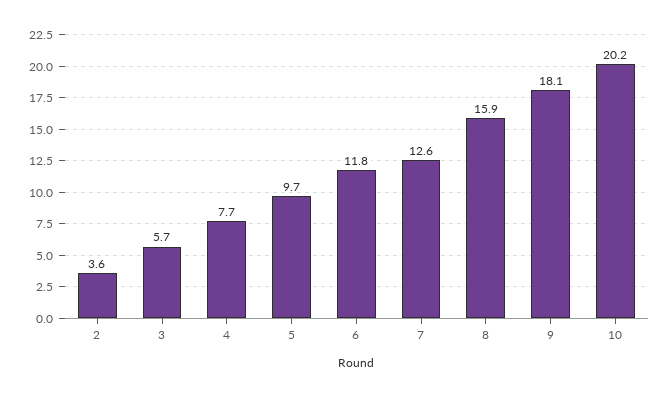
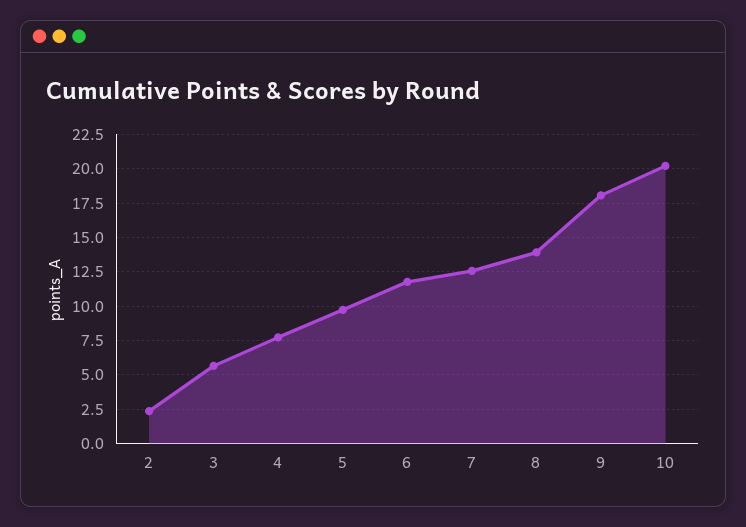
2: 3.6 -> 2.5
8: 15.9 -> 14

